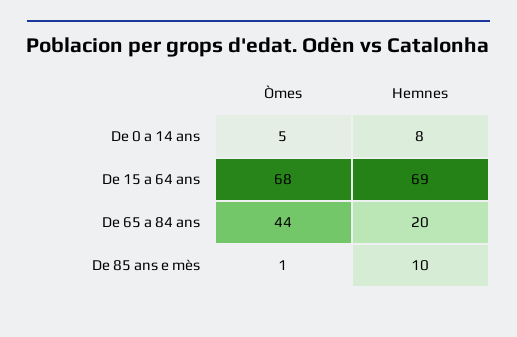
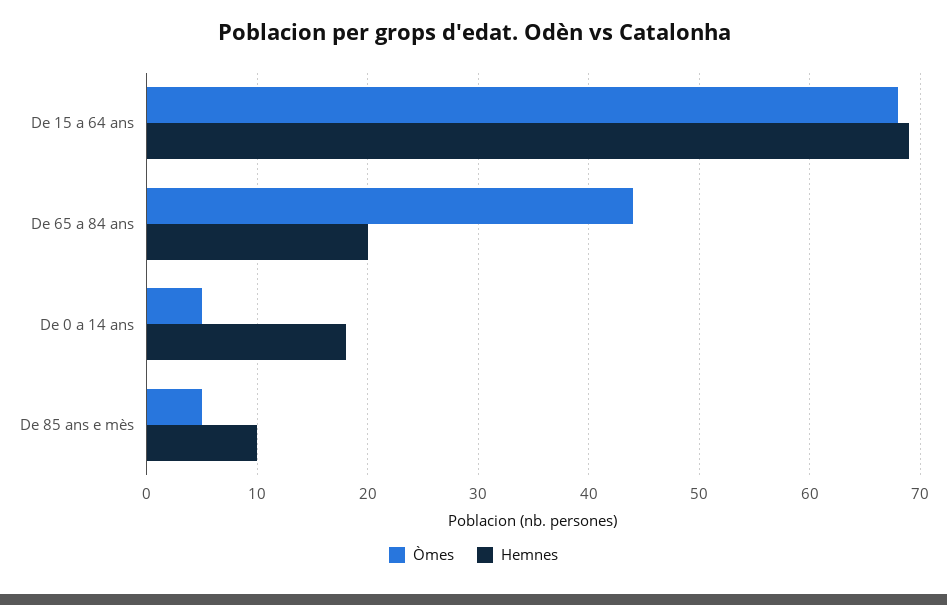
Hemnes, De 0 a 14 ans: 8 -> 18
Òmes, De 85 ans e mès: 1 -> 5

